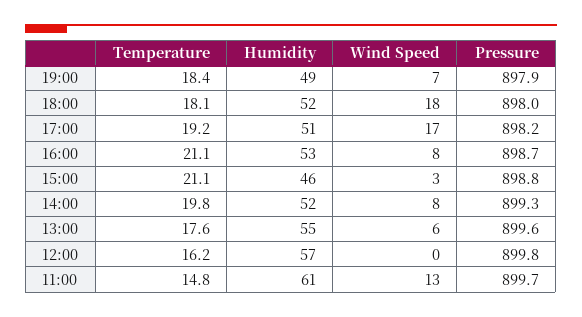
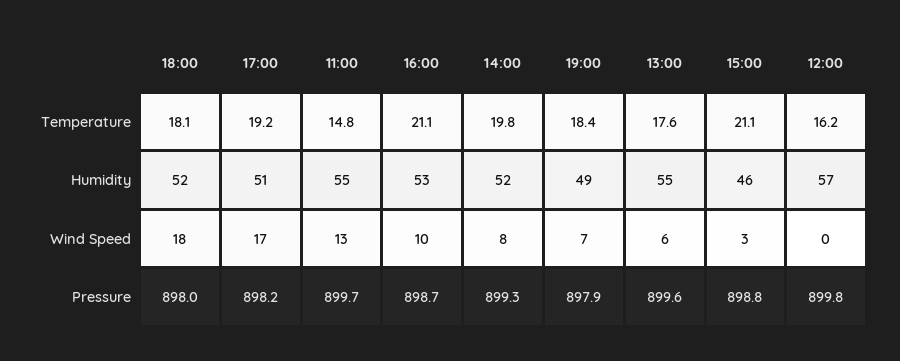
Wind Speed, 16:00: 8 -> 10
Humidity, 11:00: 61 -> 55

